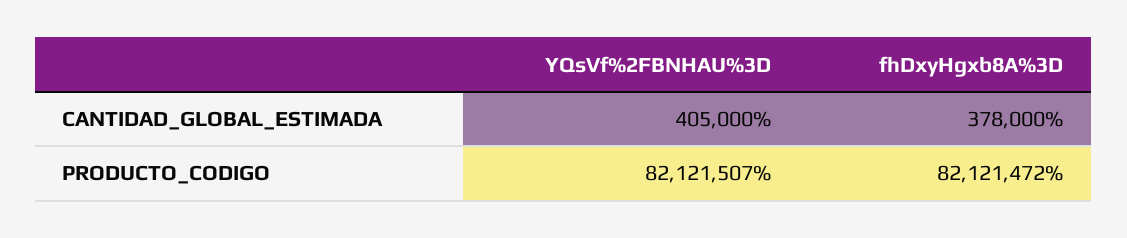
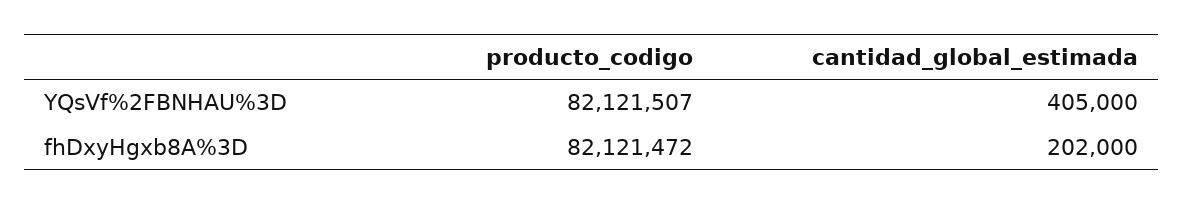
fhDxyHgxb8A%3D, CANTIDAD_GLOBAL_ESTIMADA: 378000 -> 202000

